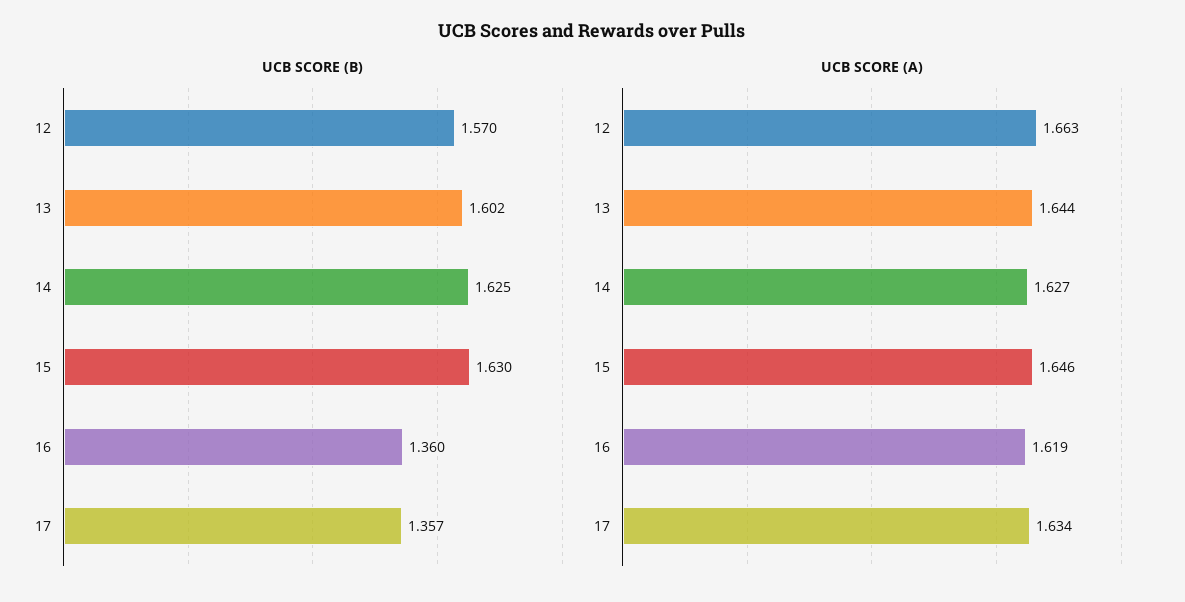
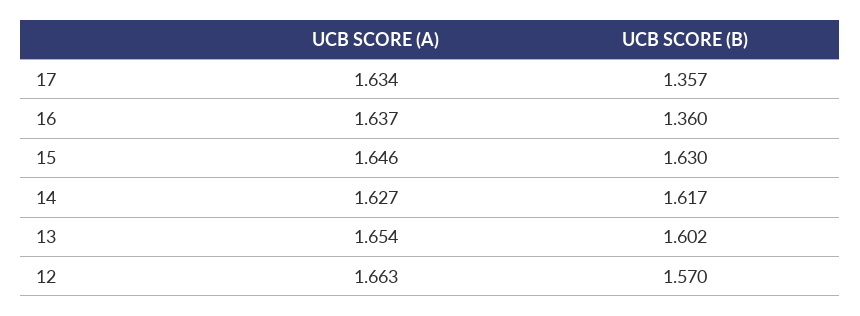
UCB SCORE (B), 14: 1.625 -> 1.617
UCB SCORE (A), 13: 1.644 -> 1.654
UCB SCORE (A), 16: 1.619 -> 1.637

